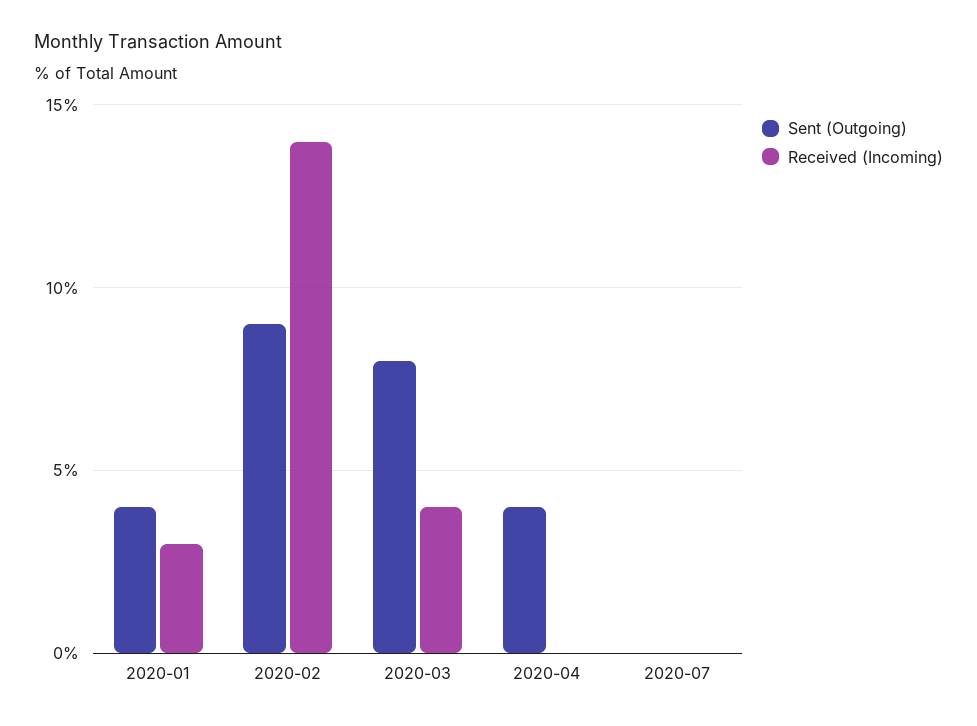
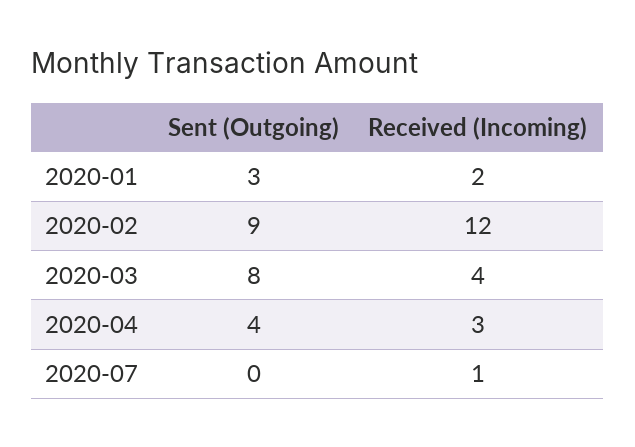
Sent (Outgoing), 2020-01: 4 -> 3
Received (Incoming), 2020-01: 3 -> 2
Received (Incoming), 2020-02: 14 -> 12
Received (Incoming), 2020-04: 0 -> 3
Received (Incoming), 2020-07: 0 -> 1

